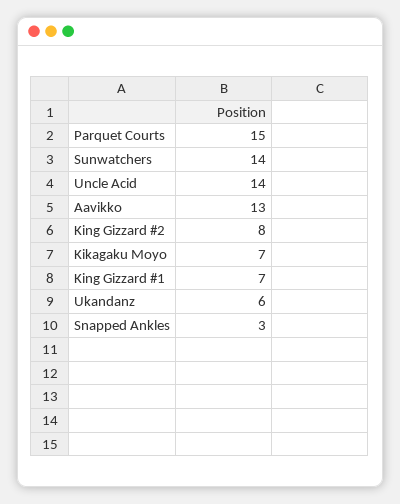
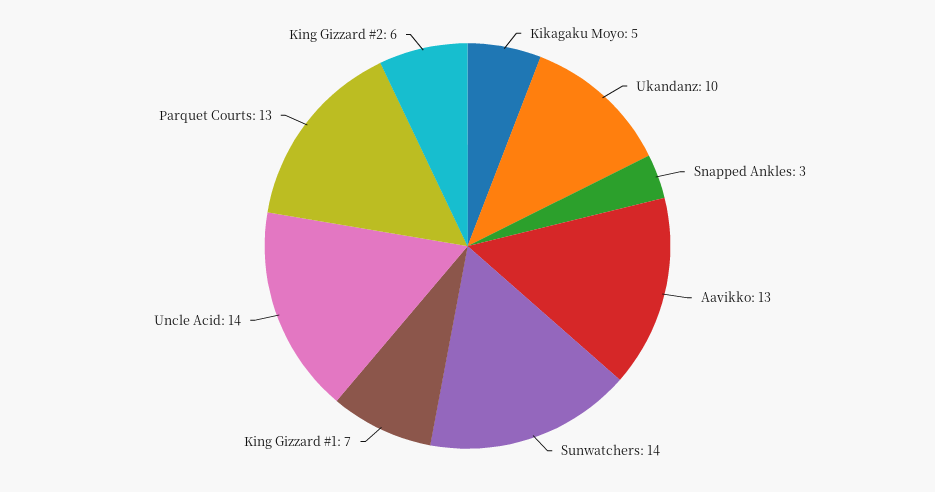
Parquet Courts: 15 -> 13
King Gizzard #2: 8 -> 6
Kikagaku Moyo: 7 -> 5
Ukandanz: 6 -> 10

